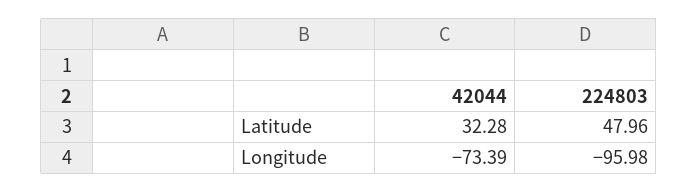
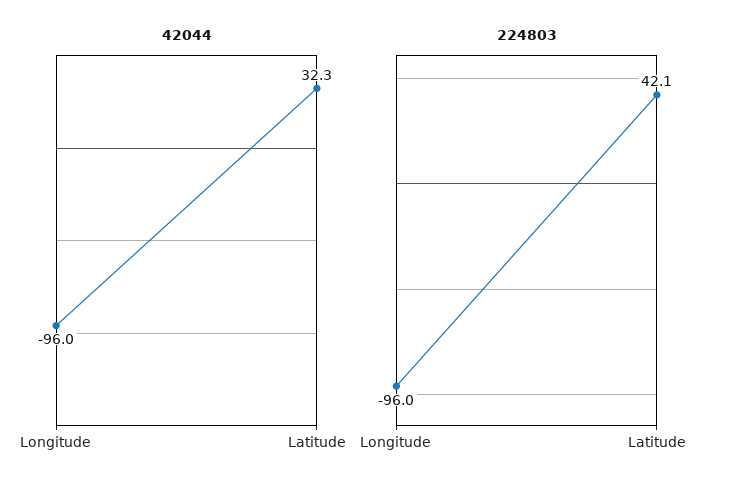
224803, Latitude: 47.96 -> 42.1
42044, Longitude: -73.39 -> -96

